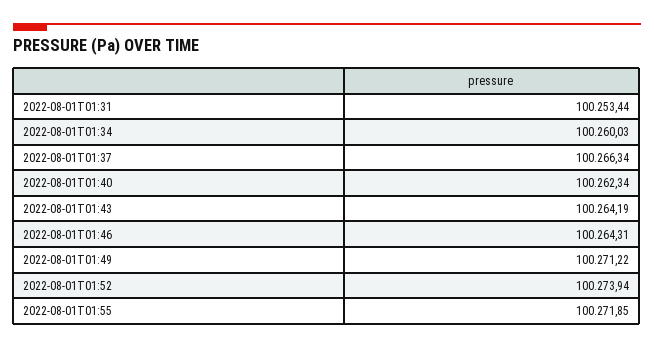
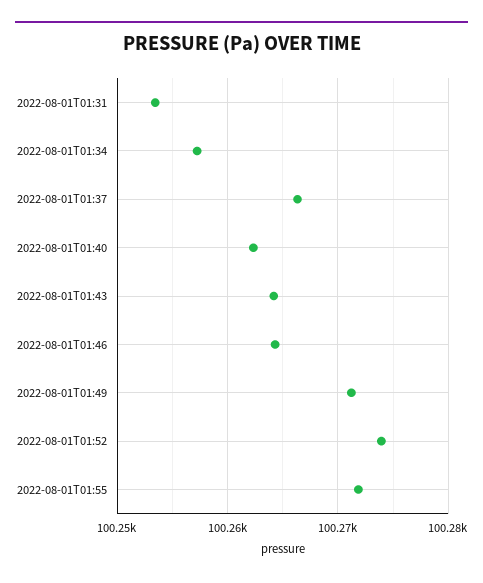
2022-08-01T01:34: 100260.03 -> 100257

